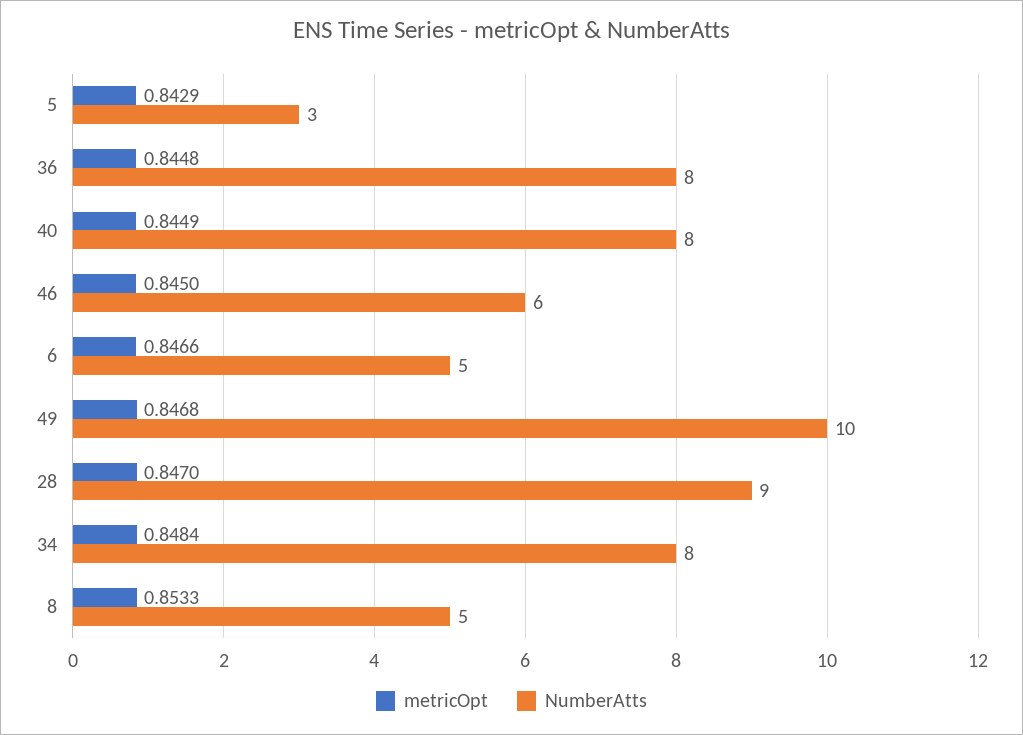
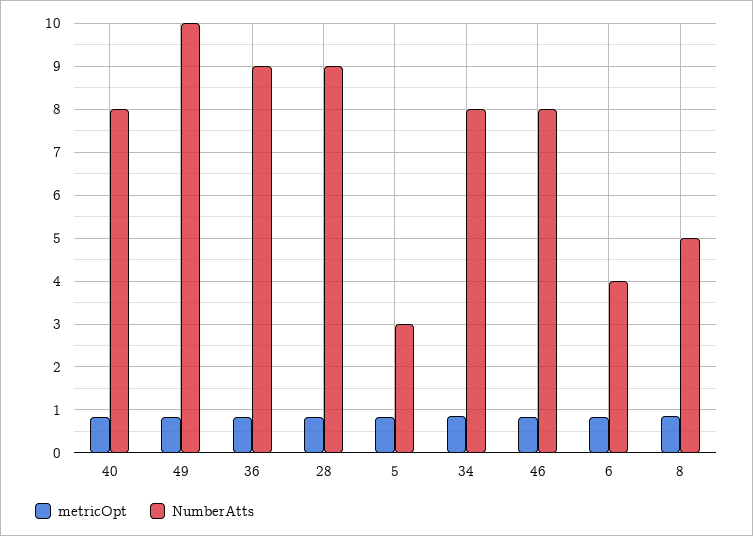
NumberAtts, 36: 8 -> 9
NumberAtts, 46: 6 -> 8
NumberAtts, 6: 5 -> 4

